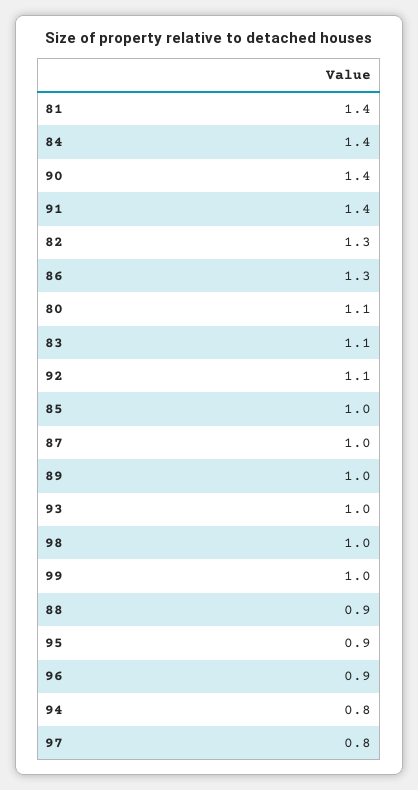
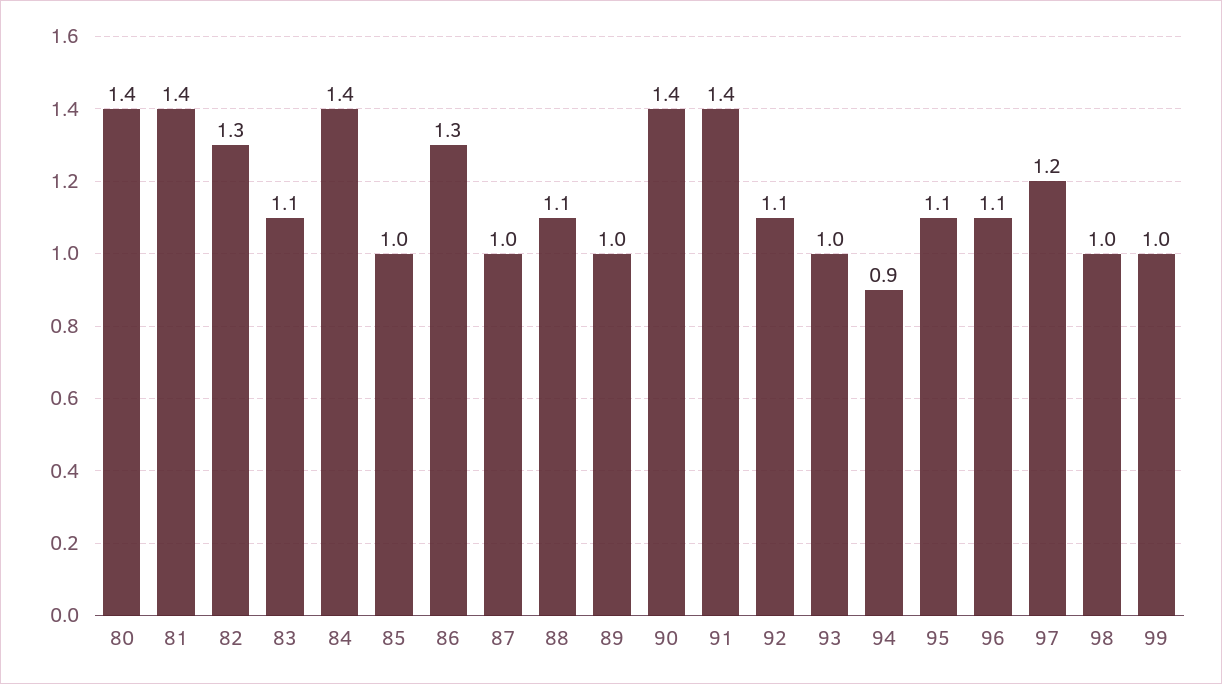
80: 1.1 -> 1.4
88: 0.9 -> 1.1
95: 0.9 -> 1.1
96: 0.9 -> 1.1
94: 0.8 -> 0.9
97: 0.8 -> 1.2

